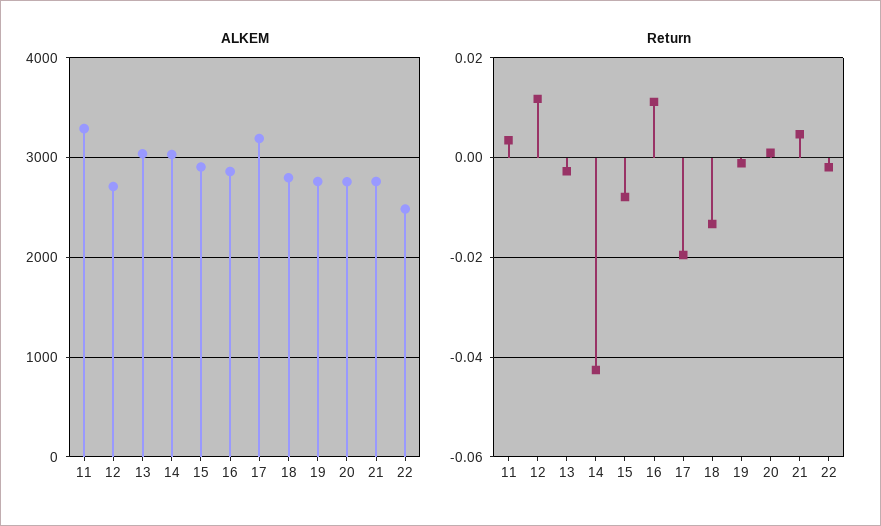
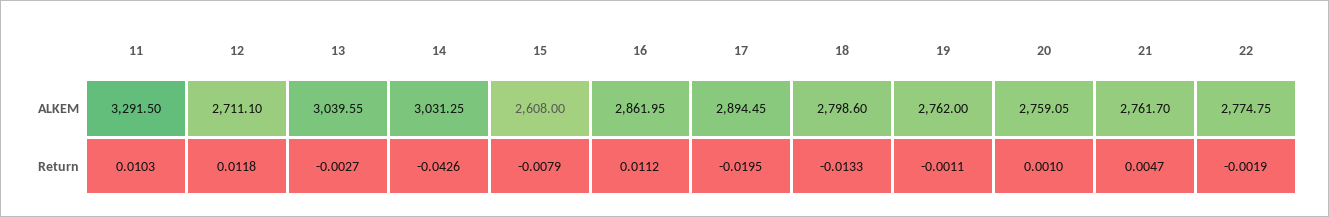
ALKEM, 15: 2900 -> 2608
ALKEM, 17: 3200 -> 2894.45
ALKEM, 22: 2500 -> 2774.75
Return, 11: 0.004 -> 0.0103

